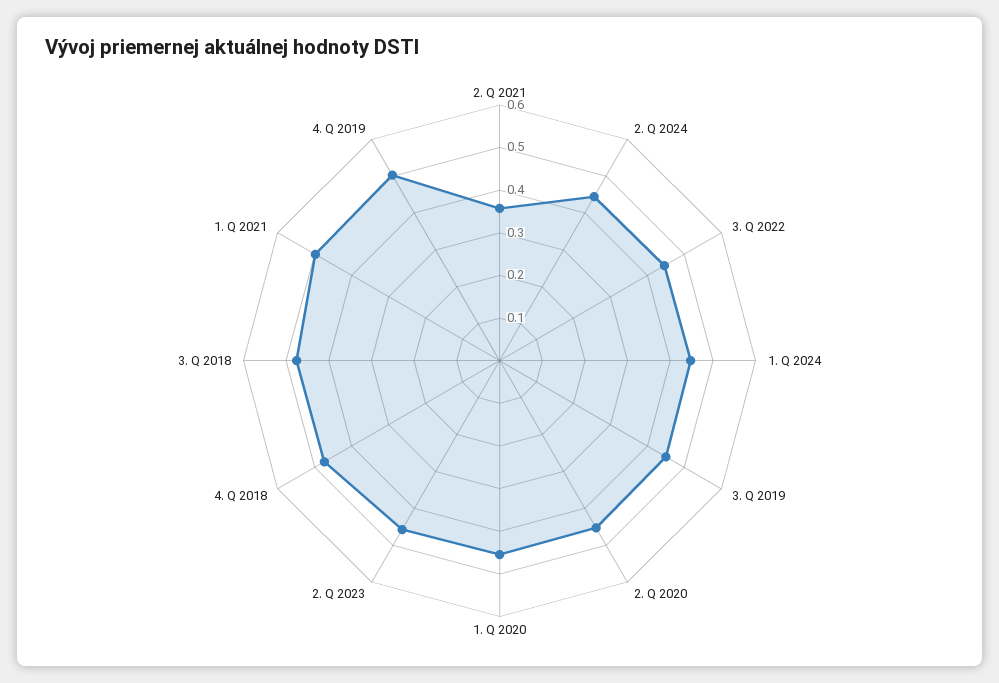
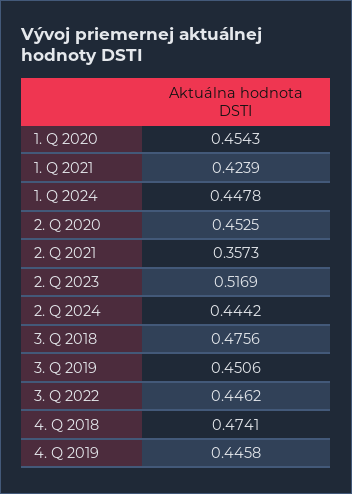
2. Q 2023: 0.46 -> 0.5169
1. Q 2021: 0.5 -> 0.4239
4. Q 2019: 0.5 -> 0.4458

